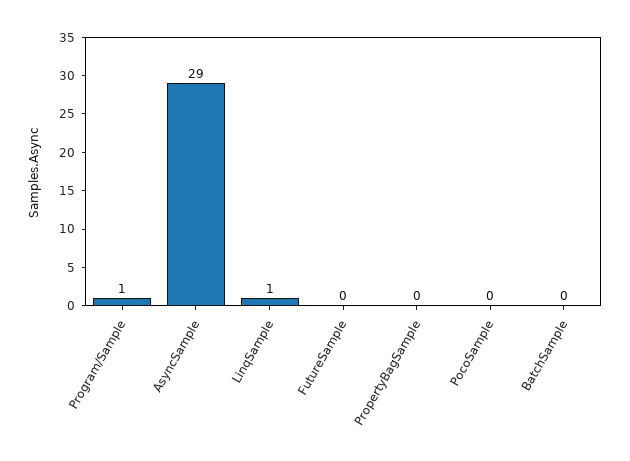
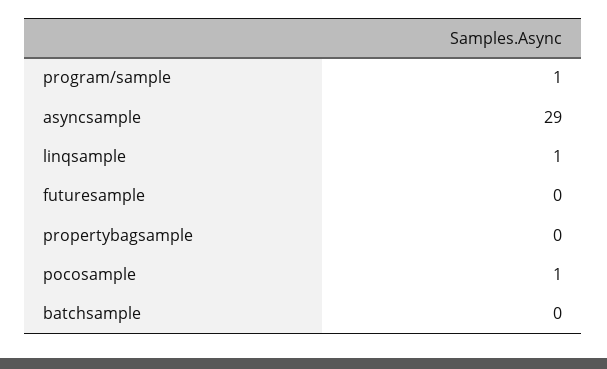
PocoSample: 0 -> 1

